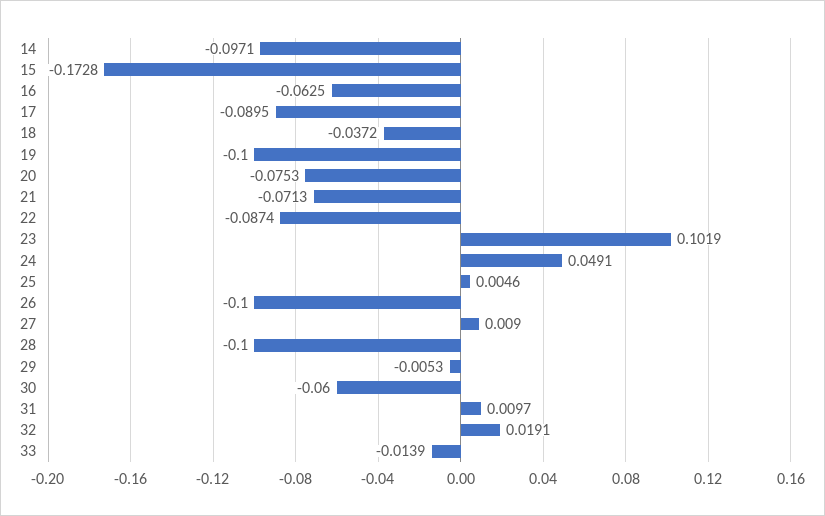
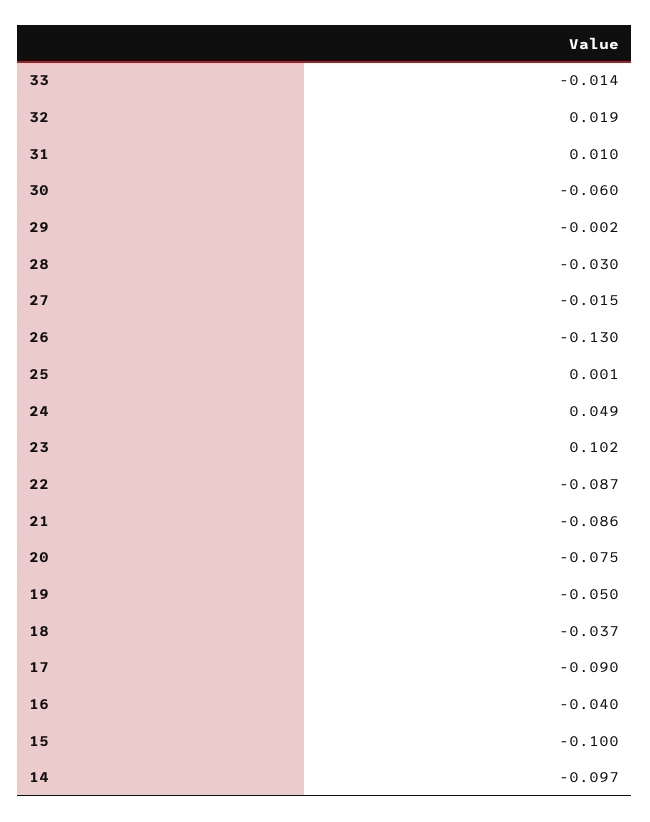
15: -0.1728 -> -0.1
16: -0.0625 -> -0.04
19: -0.1 -> -0.05
21: -0.0713 -> -0.086
25: 0.0046 -> 0.001
26: -0.1 -> -0.13
27: 0.009 -> -0.015
28: -0.1 -> -0.03
29: -0.0053 -> -0.002

